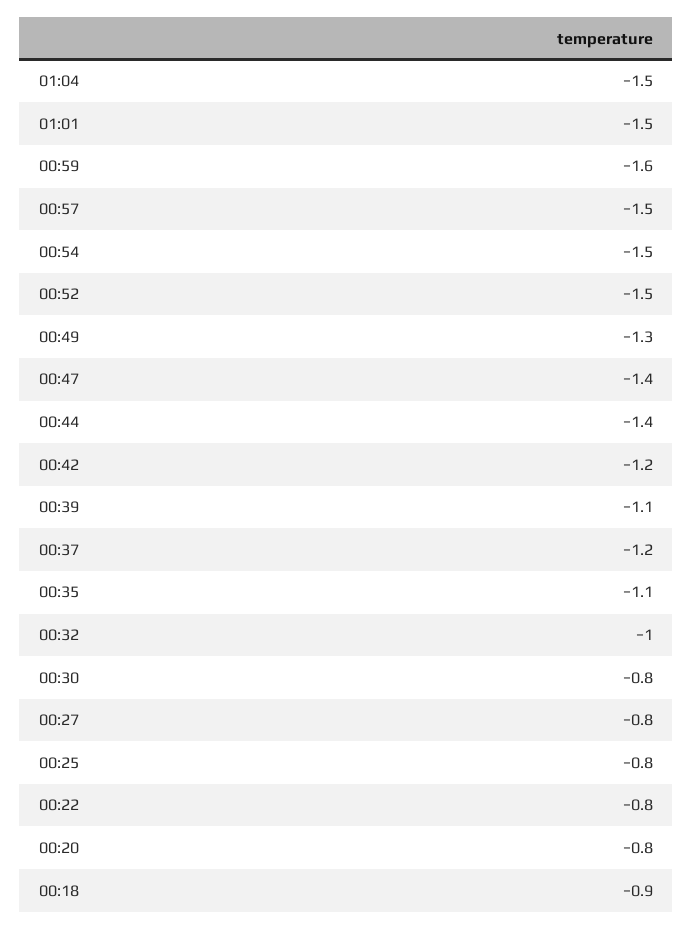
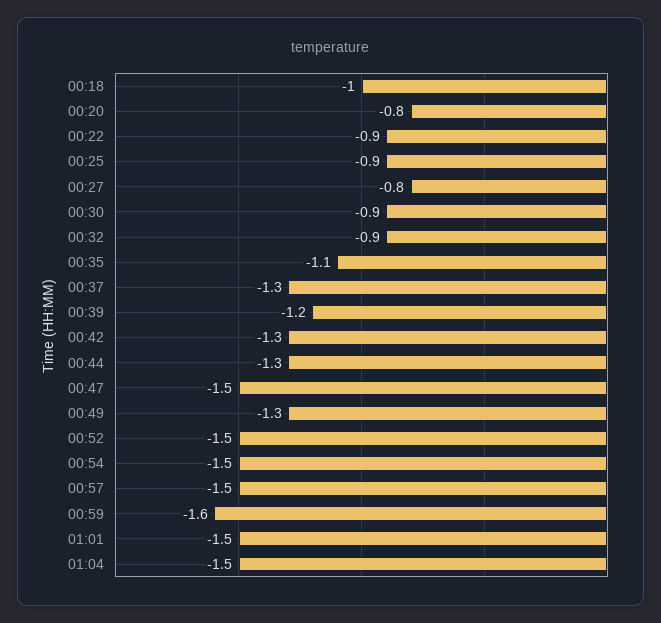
00:47: -1.4 -> -1.5
00:44: -1.4 -> -1.3
00:42: -1.2 -> -1.3
00:39: -1.1 -> -1.2
00:37: -1.2 -> -1.3
00:32: -1 -> -0.9
00:30: -0.8 -> -0.9
00:25: -0.8 -> -0.9
00:22: -0.8 -> -0.9
00:18: -0.9 -> -1

